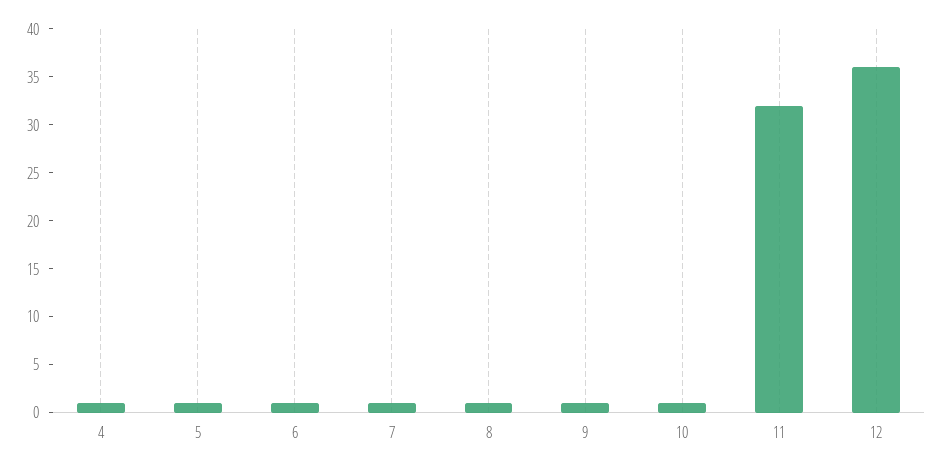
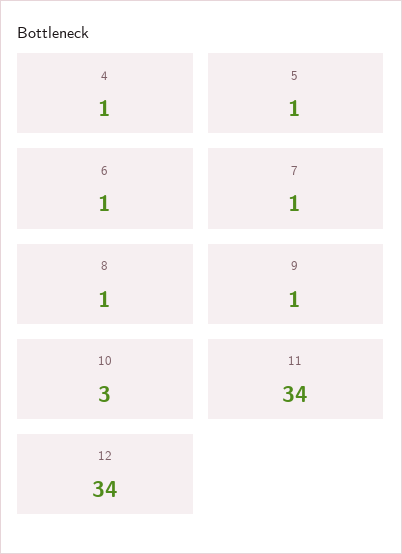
10: 1 -> 3
11: 32 -> 34
12: 36 -> 34

